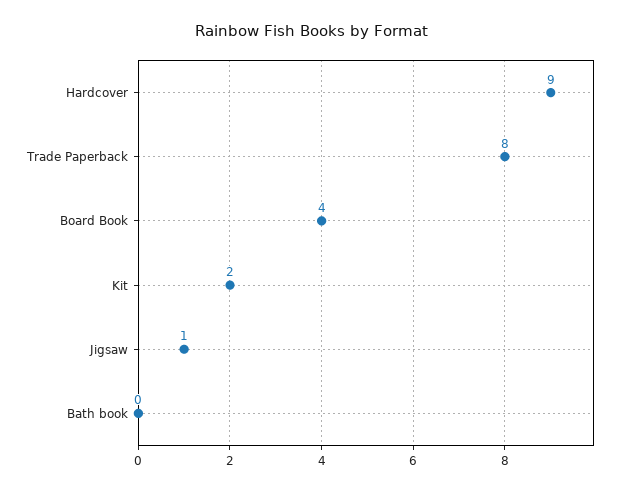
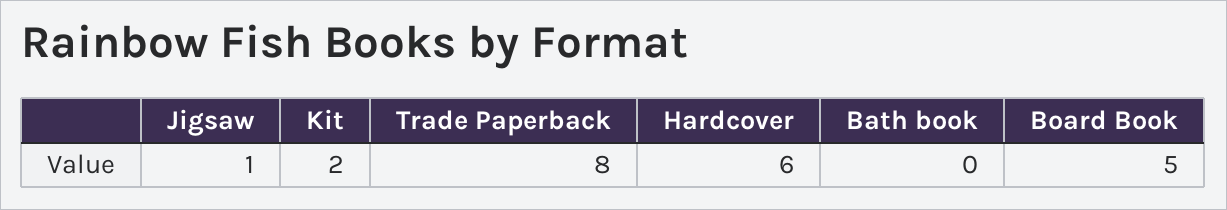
Hardcover: 9 -> 6
Board Book: 4 -> 5

